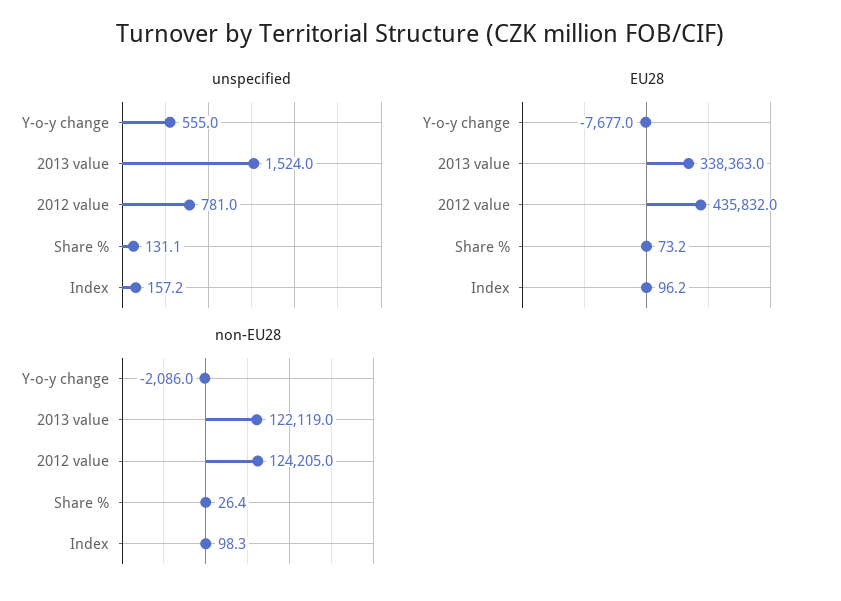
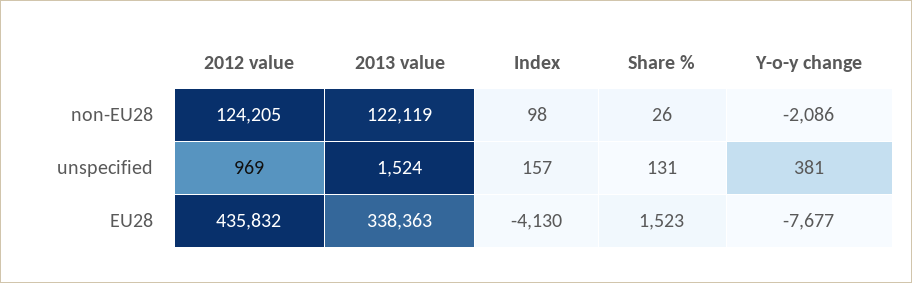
unspecified, Y-o-y change: 555 -> 381
unspecified, 2012 value: 781 -> 969
EU28, Share %: 73.2 -> 1523
EU28, Index: 96.2 -> -4130

